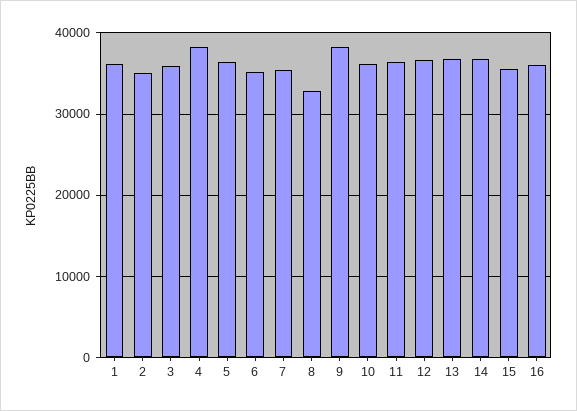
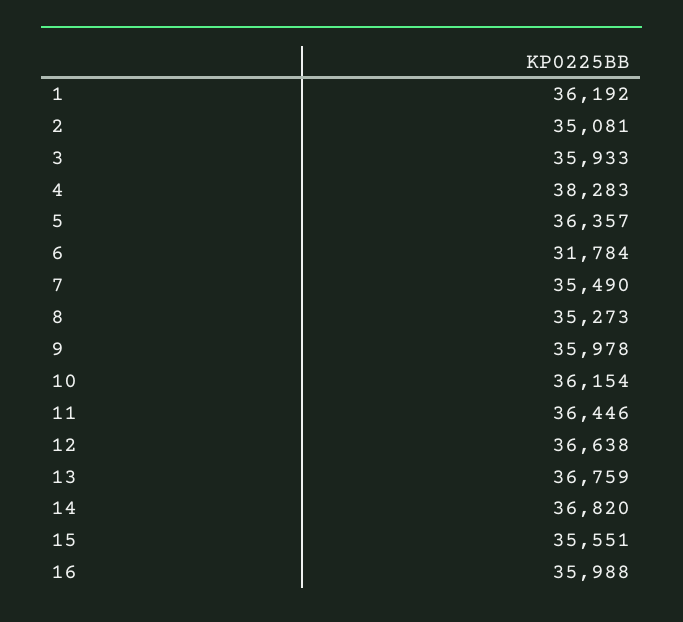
6: 35000 -> 31784
8: 33000 -> 35273
9: 38000 -> 35978

